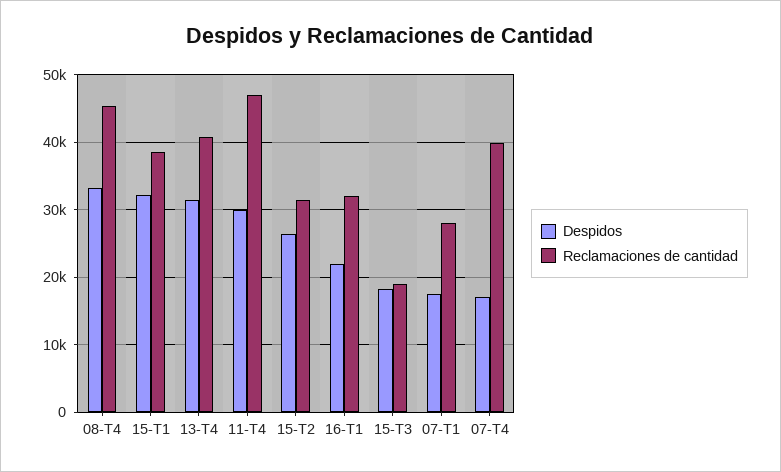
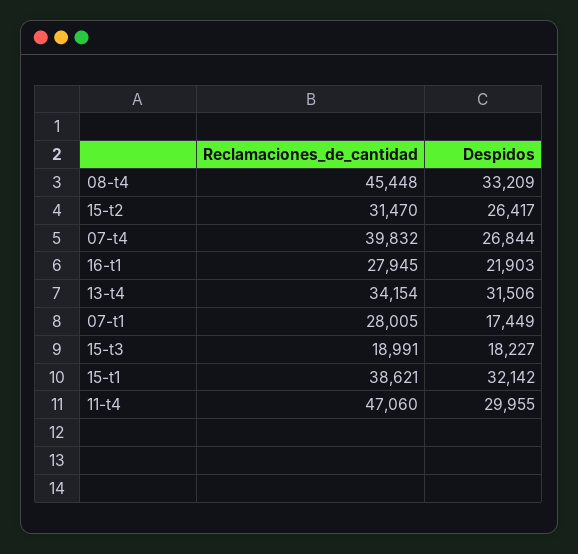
Reclamaciones de cantidad, 13-T4: 41000 -> 34154
Reclamaciones de cantidad, 16-T1: 32000 -> 27945
Despidos, 07-T4: 17000 -> 26844

